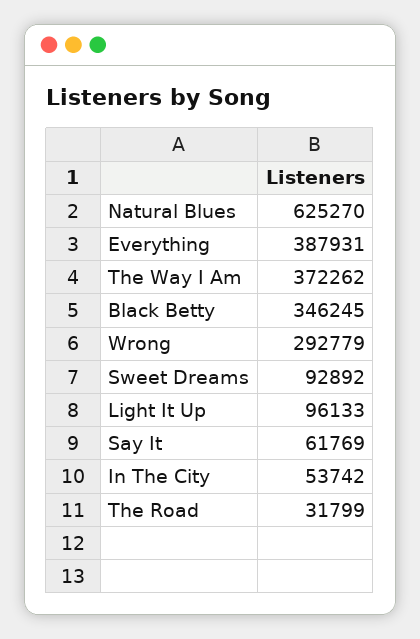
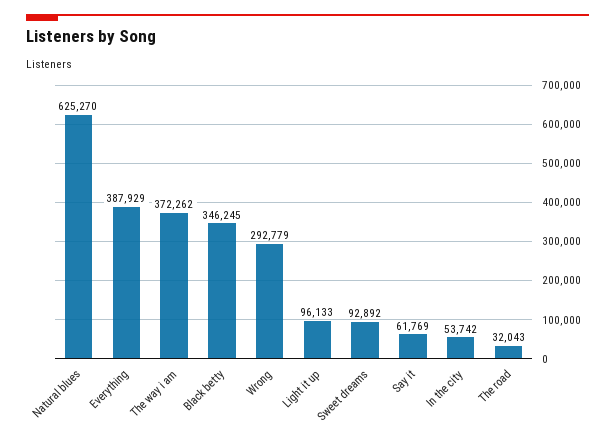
Everything: 387931 -> 387929
The Road: 31799 -> 32043

